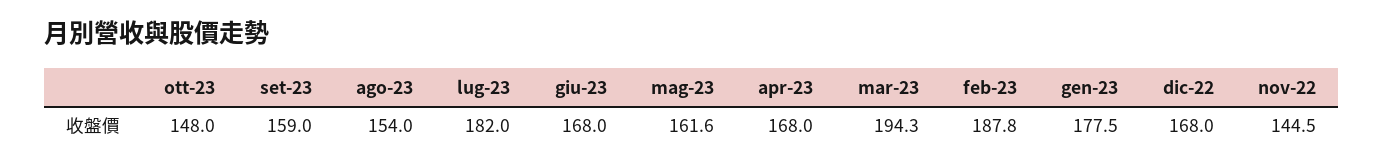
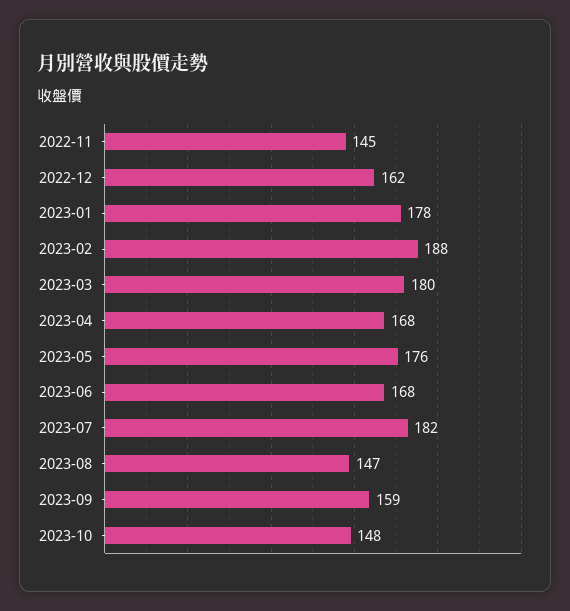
ago-23: 154 -> 147
mag-23: 161.6 -> 176
mar-23: 194.3 -> 180
dic-22: 168 -> 162

